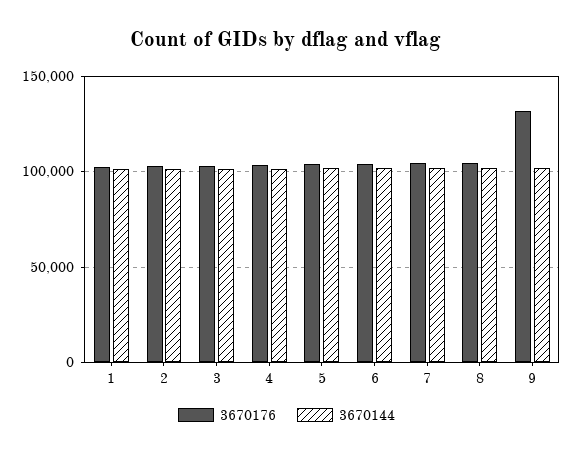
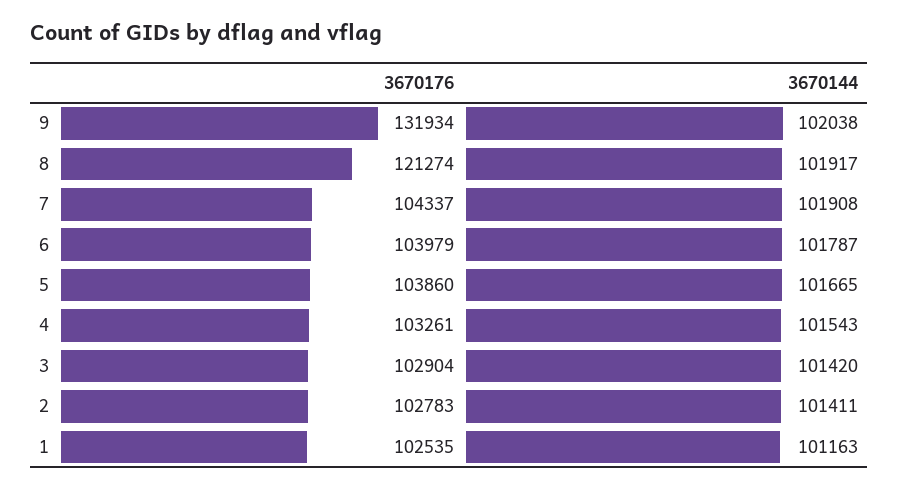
3670176, 8: 105000 -> 121274

